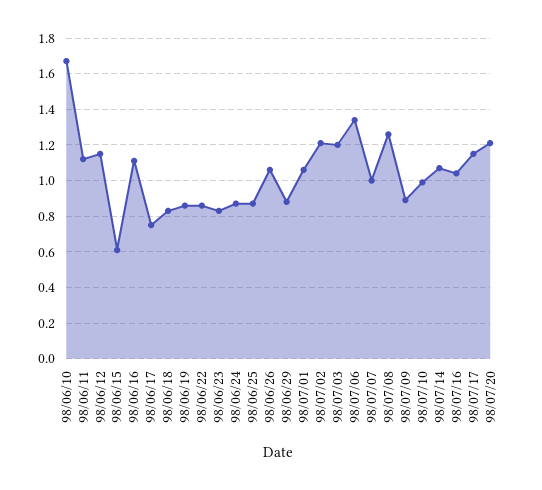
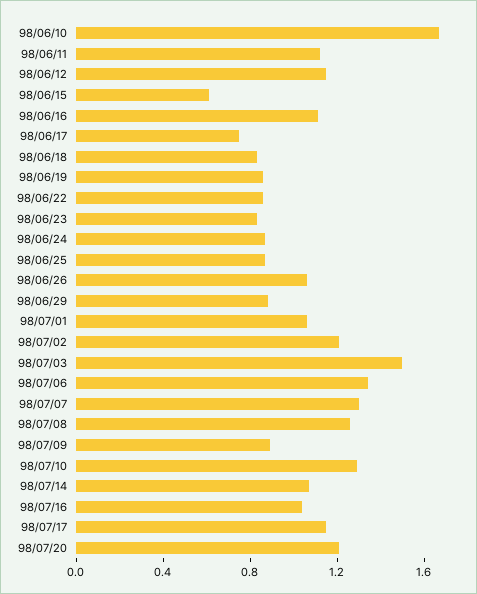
98/07/03: 1.2 -> 1.5
98/07/07: 1 -> 1.3
98/07/10: 1 -> 1.3

